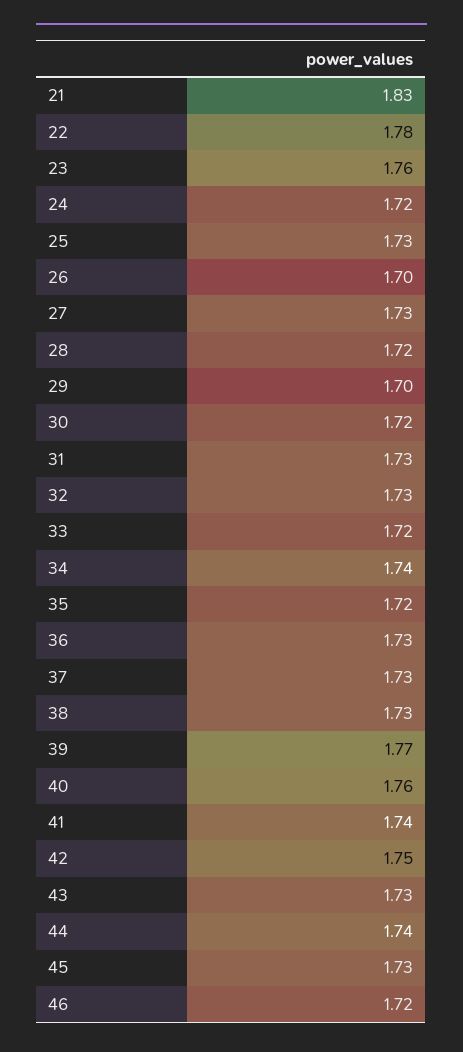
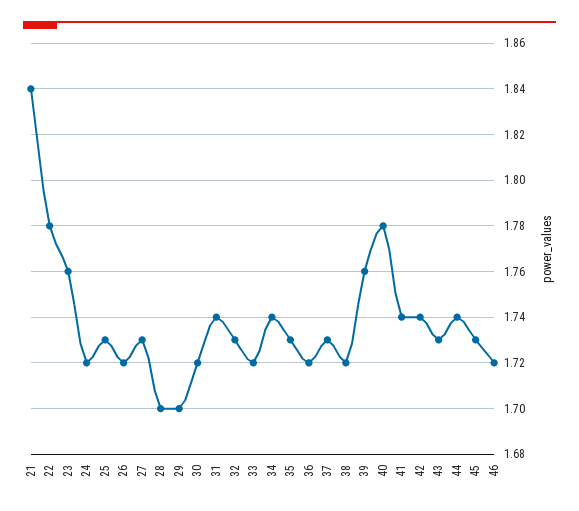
21: 1.83 -> 1.84
26: 1.7 -> 1.72
28: 1.72 -> 1.7
31: 1.73 -> 1.74
35: 1.72 -> 1.73
36: 1.73 -> 1.72
38: 1.73 -> 1.72
39: 1.77 -> 1.76
40: 1.76 -> 1.78
42: 1.75 -> 1.74

